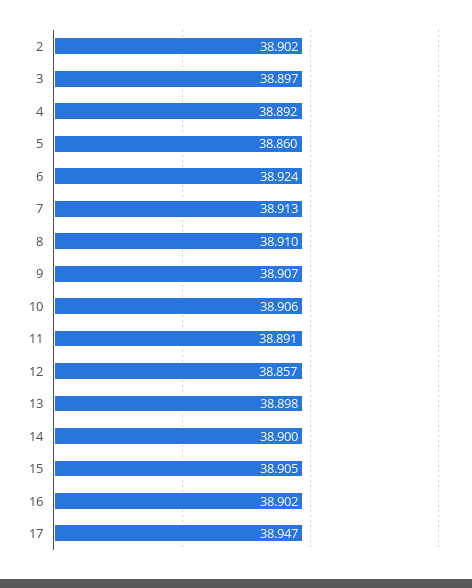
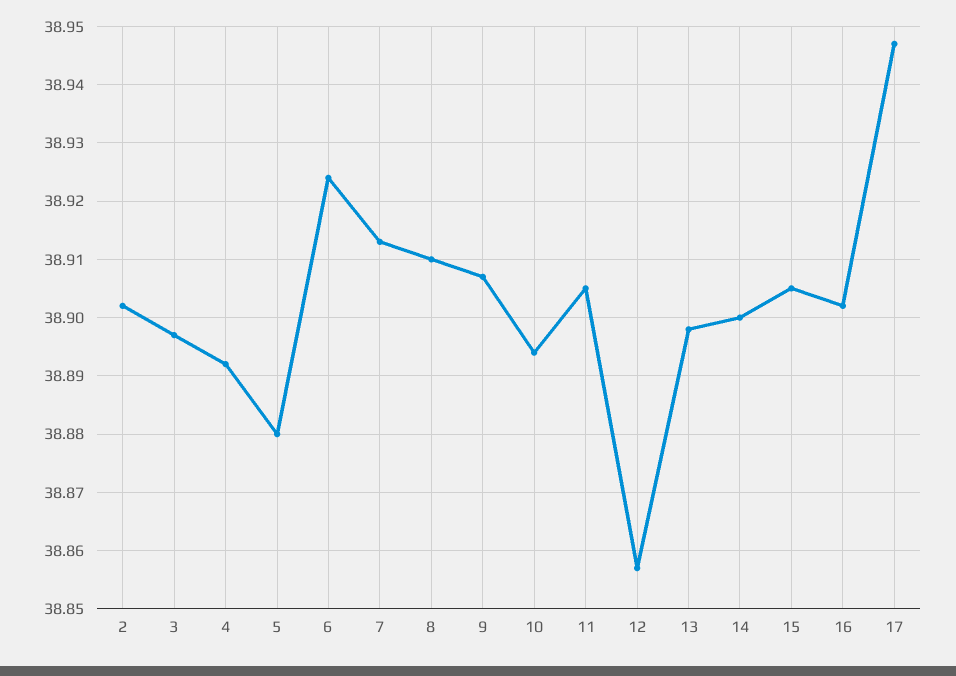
5: 38.86 -> 38.88
10: 38.906 -> 38.895
11: 38.891 -> 38.905

